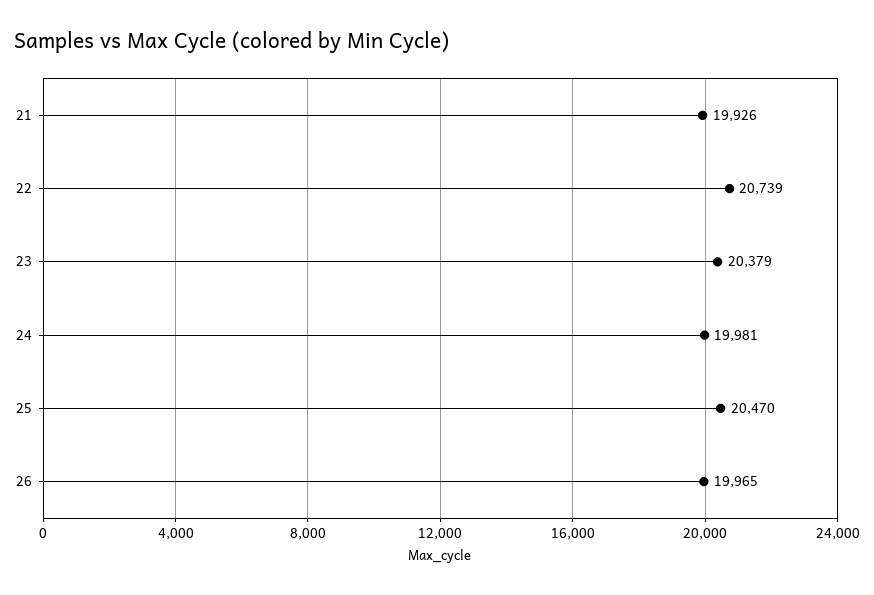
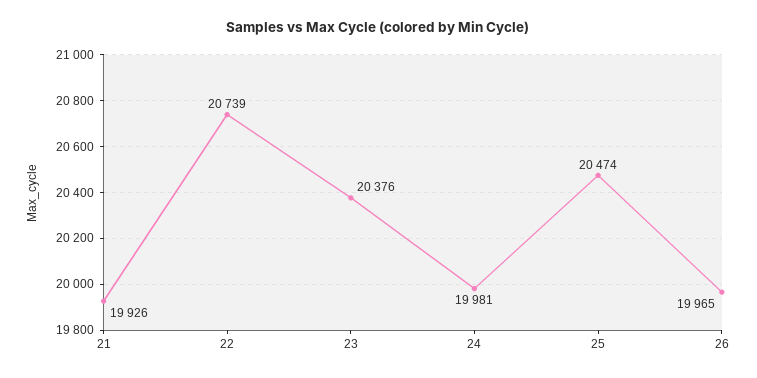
23: 20379 -> 20376
25: 20470 -> 20474

